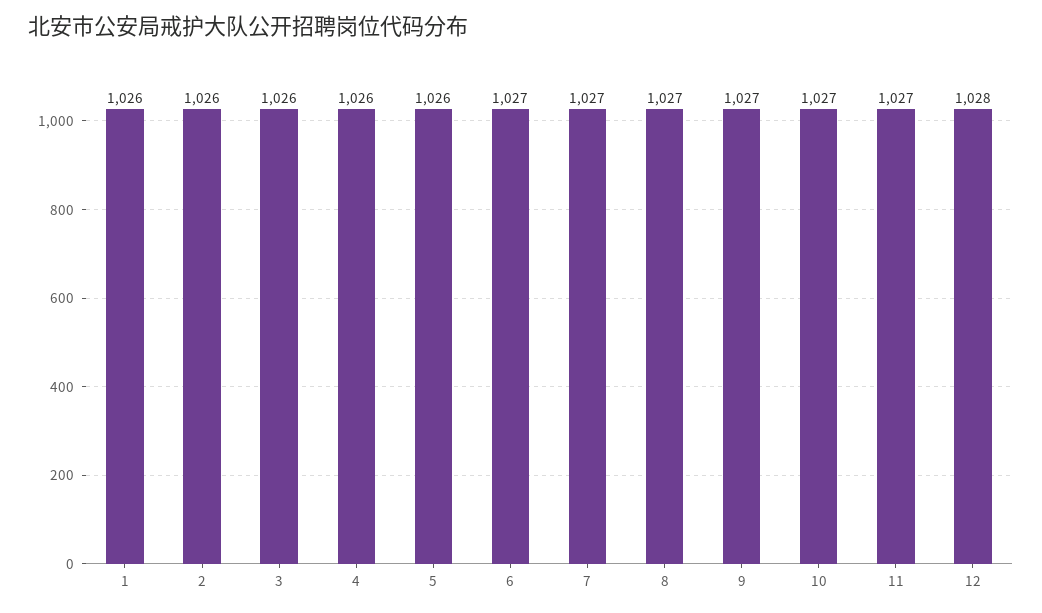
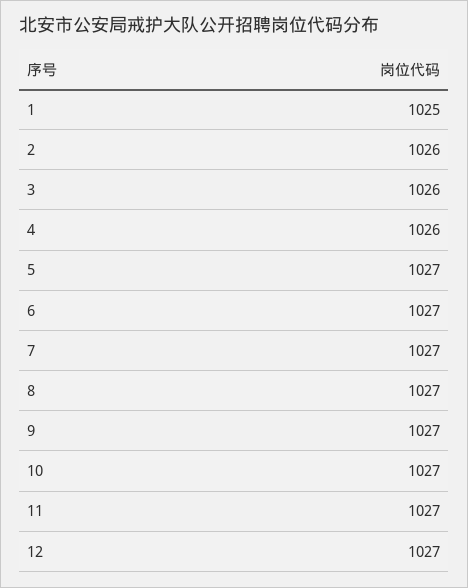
1: 1026 -> 1025
5: 1026 -> 1027
12: 1028 -> 1027

